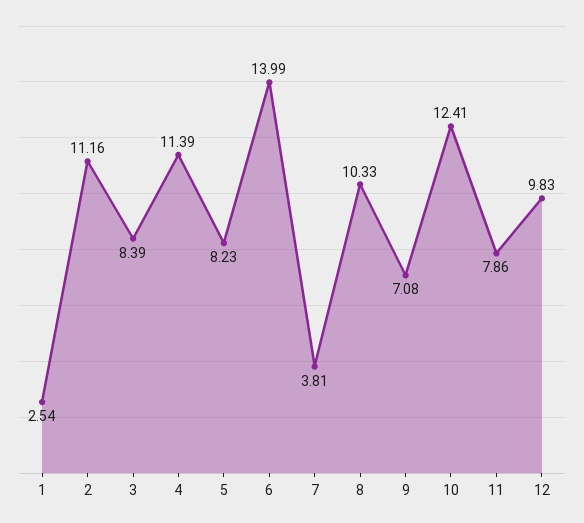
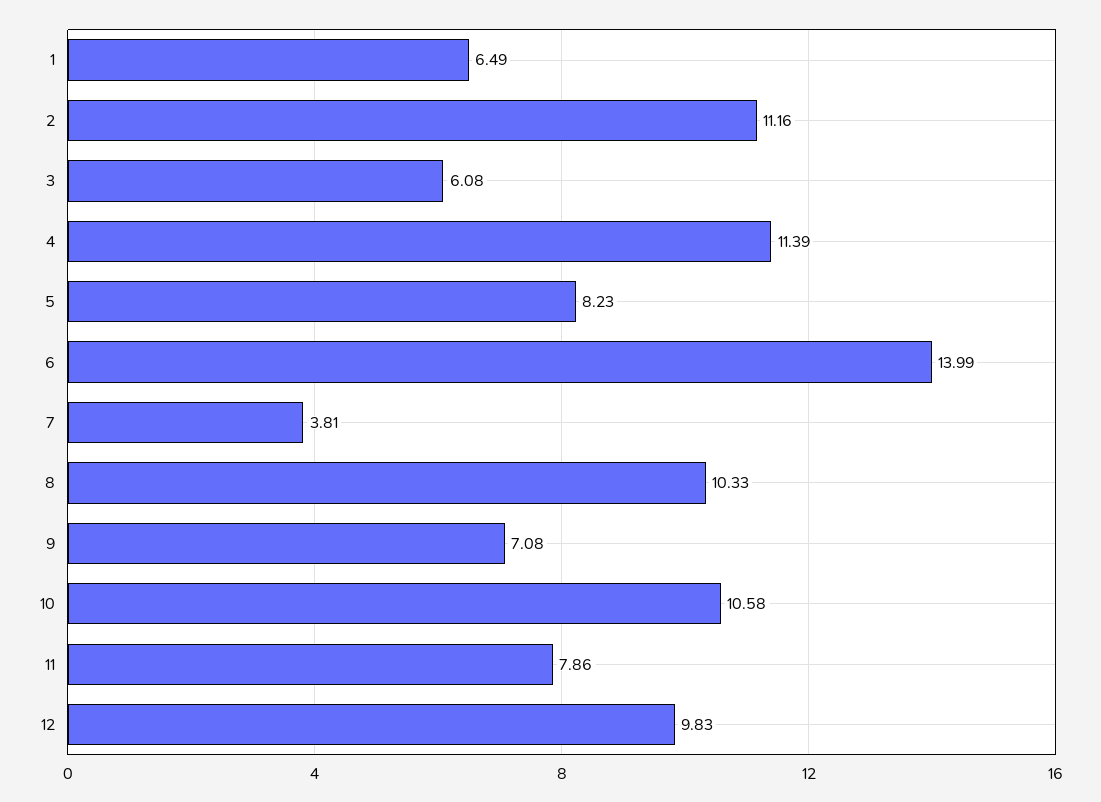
1: 2.54 -> 6.49
3: 8.39 -> 6.08
10: 12.41 -> 10.58

